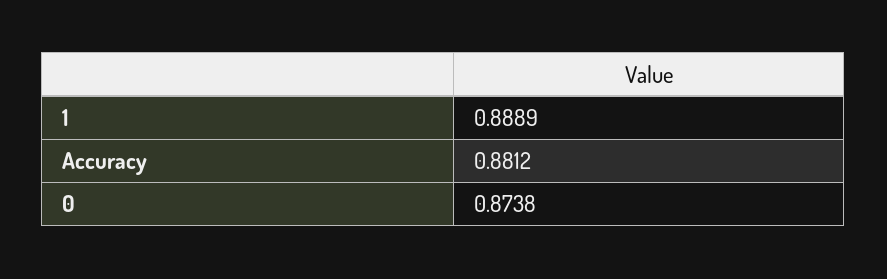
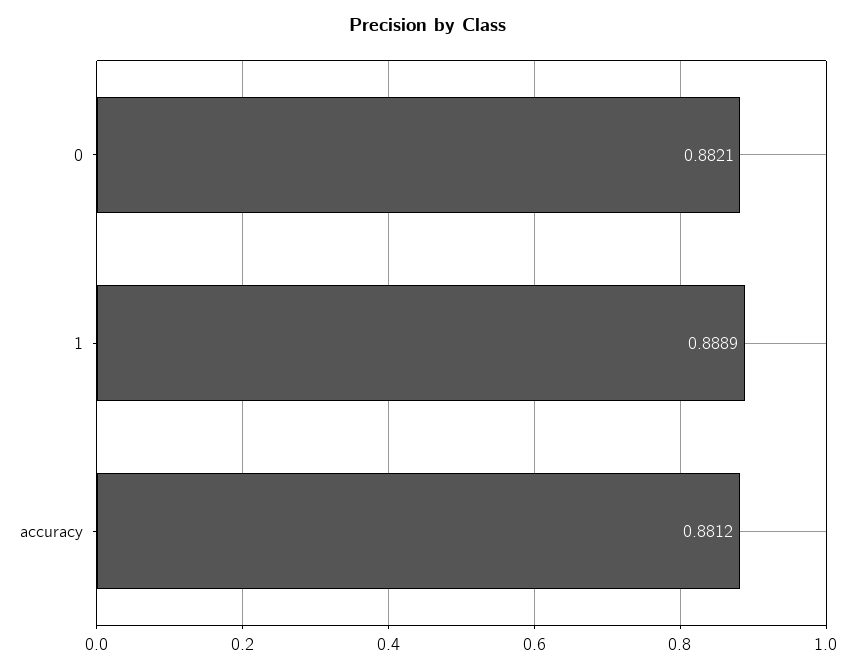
0: 0.8738 -> 0.8821

